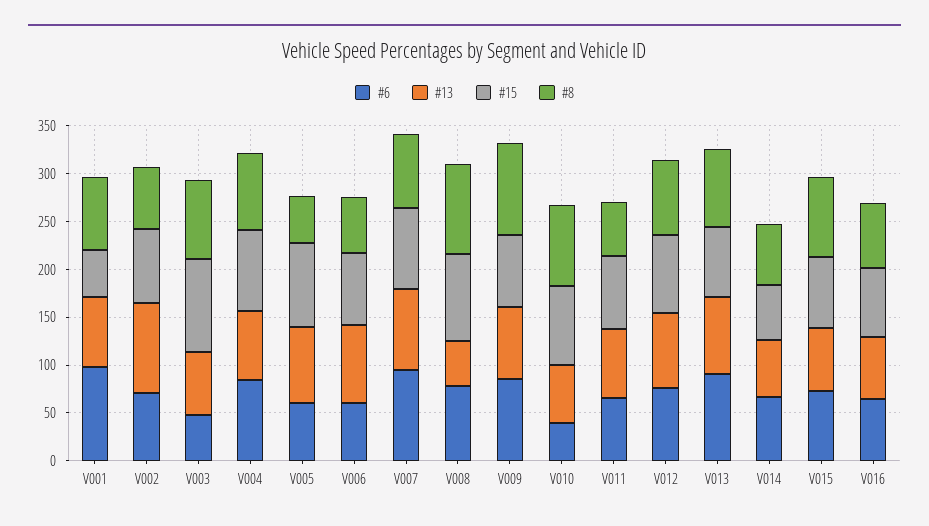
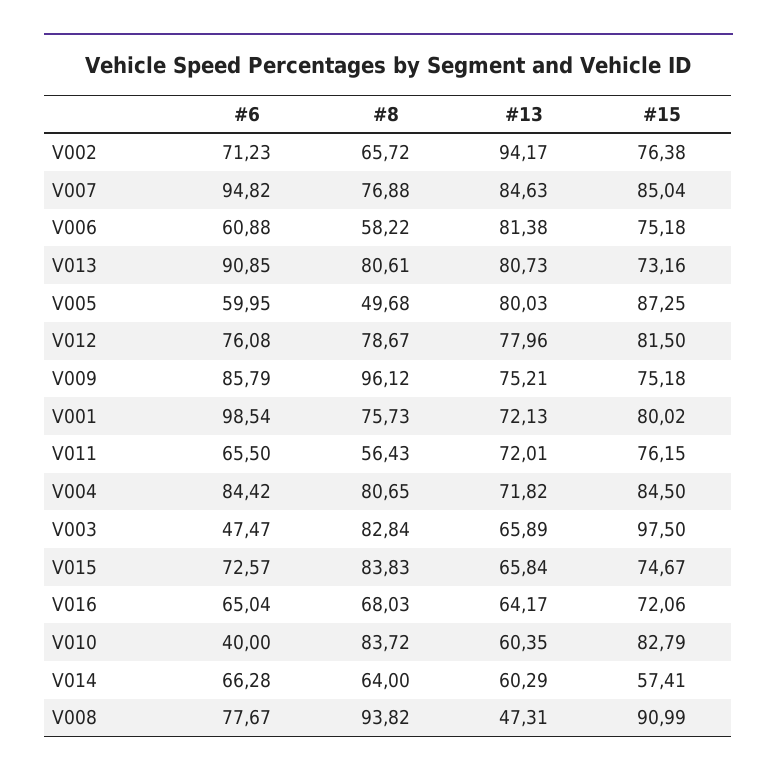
#15, V001: 50 -> 80.02

